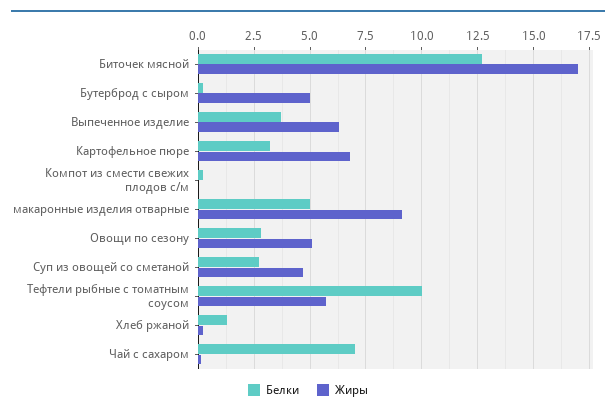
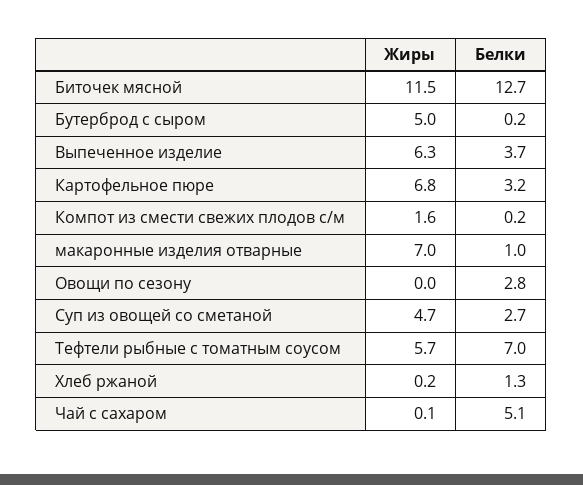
Жиры, Биточек мясной: 17 -> 11.5
Жиры, Компот из смести свежих плодов с/м: 0 -> 1.6
Белки, макаронные изделия отварные: 5 -> 1
Жиры, макаронные изделия отварные: 9 -> 7
Жиры, Овощи по сезону: 5 -> 0
Белки, Тефтели рыбные с томатным соусом: 10 -> 7
Белки, Чай с сахаром: 7 -> 5.1

